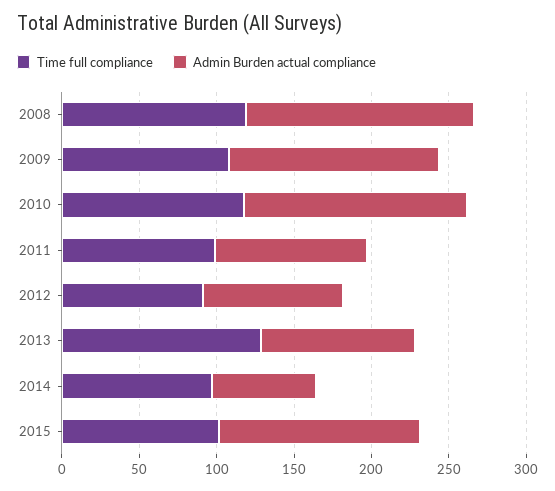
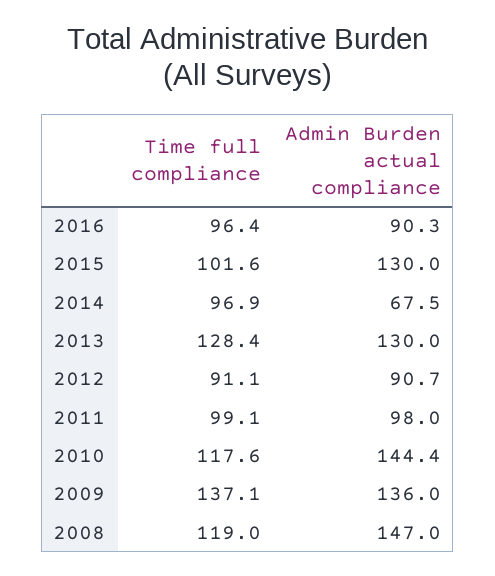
Time full compliance, 2009: 110 -> 137.1
Admin Burden actual compliance, 2013: 100 -> 130
Time full compliance, 2016: none -> 96.4
Admin Burden actual compliance, 2016: none -> 90.3

